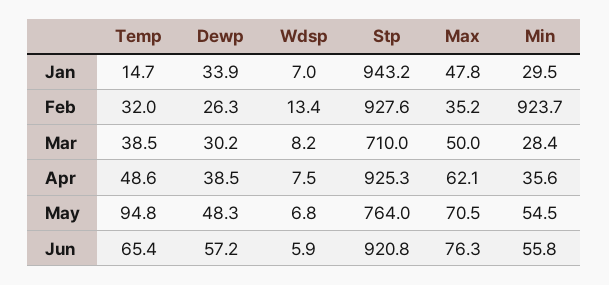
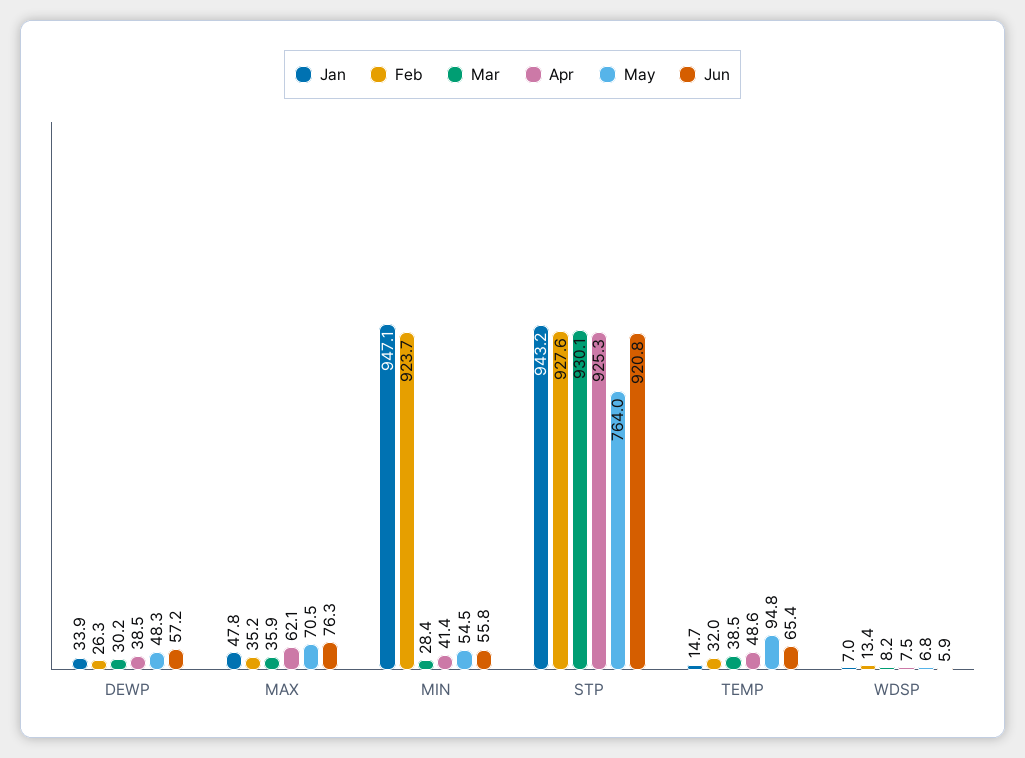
Jan, Min: 29.5 -> 947.1
Mar, Stp: 710 -> 930.1
Mar, Max: 50 -> 35.9
Apr, Min: 35.6 -> 41.4

